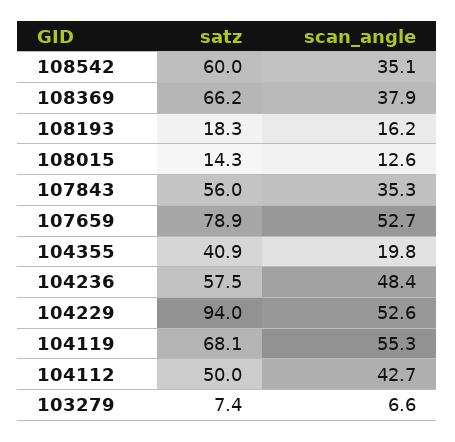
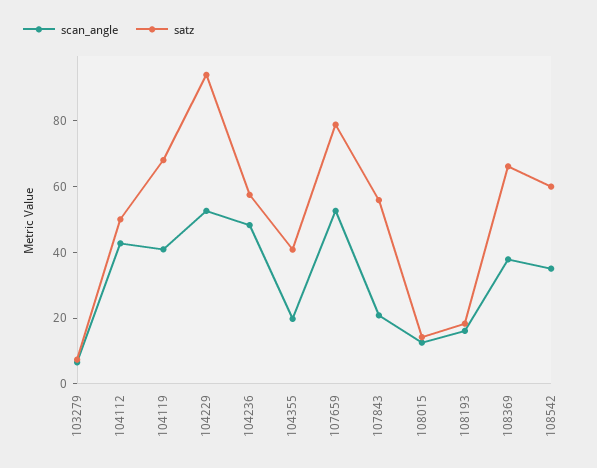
scan_angle, 107843: 35.3 -> 20
scan_angle, 104119: 55.3 -> 40

